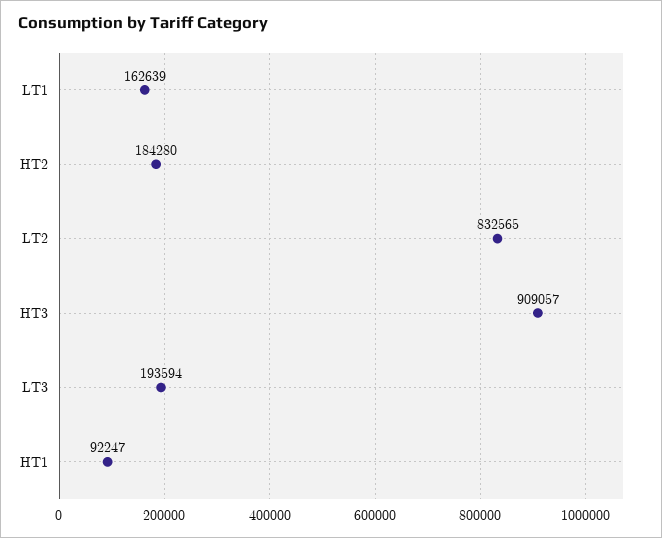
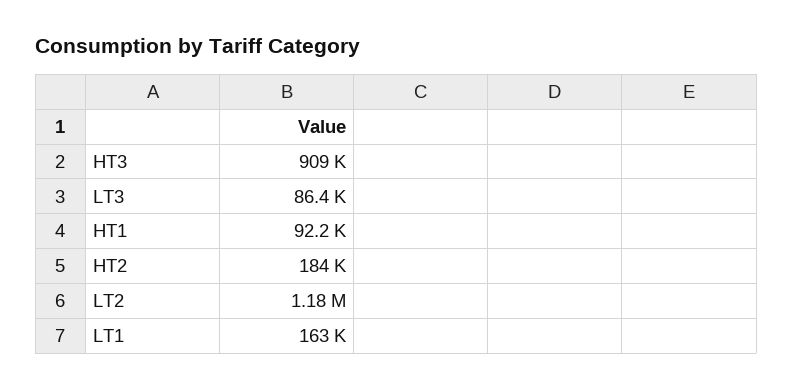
LT2: 832565 -> 1180000
LT3: 193594 -> 86400

